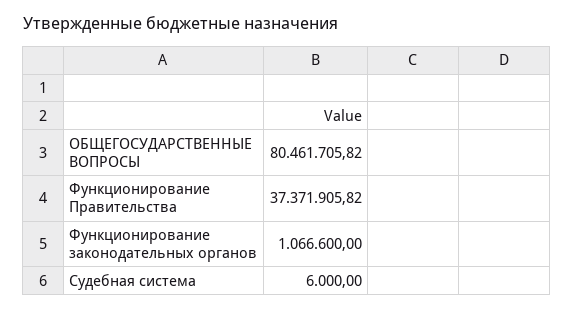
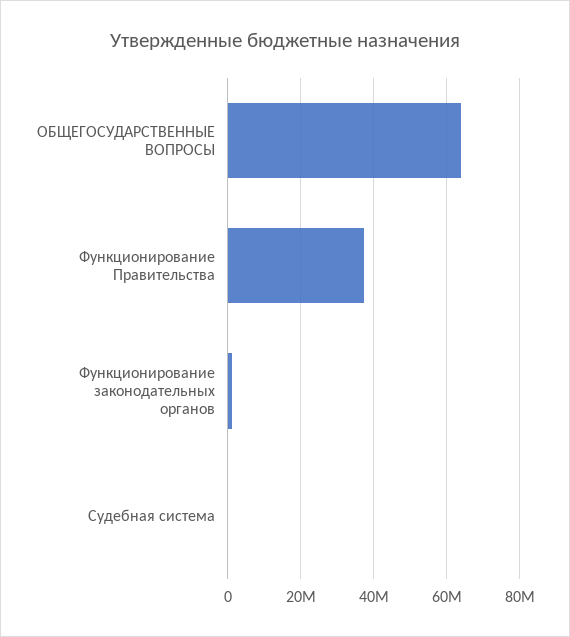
ОБЩЕГОСУДАРСТВЕННЫЕ ВОПРОСЫ: 80461705.82 -> 64000000

